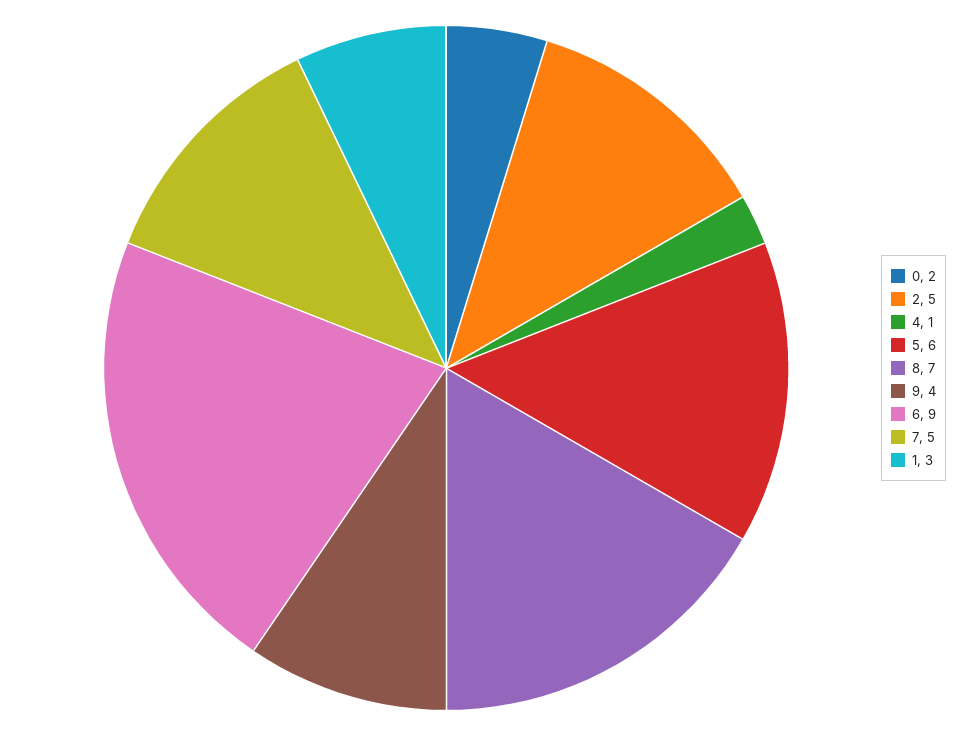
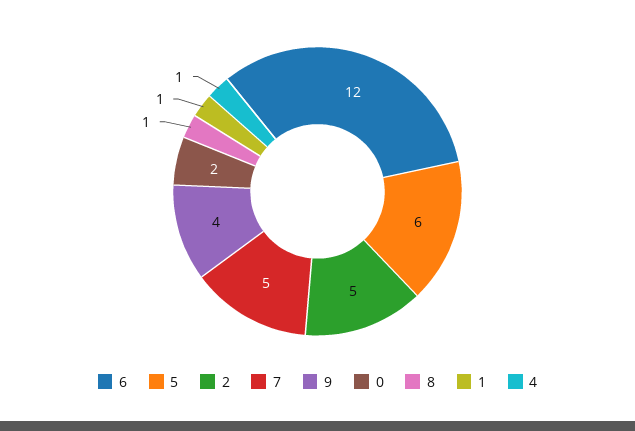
8: 7 -> 1
6: 9 -> 12
1: 3 -> 1

